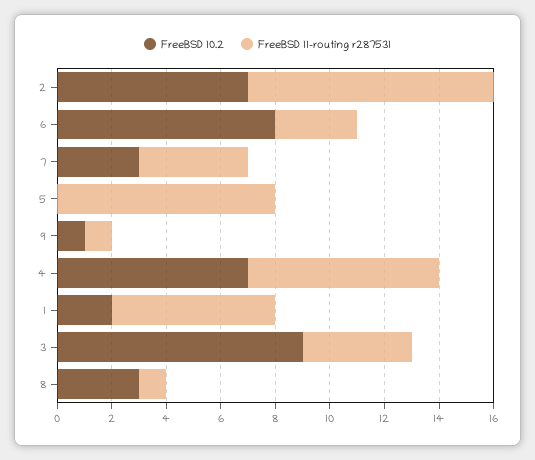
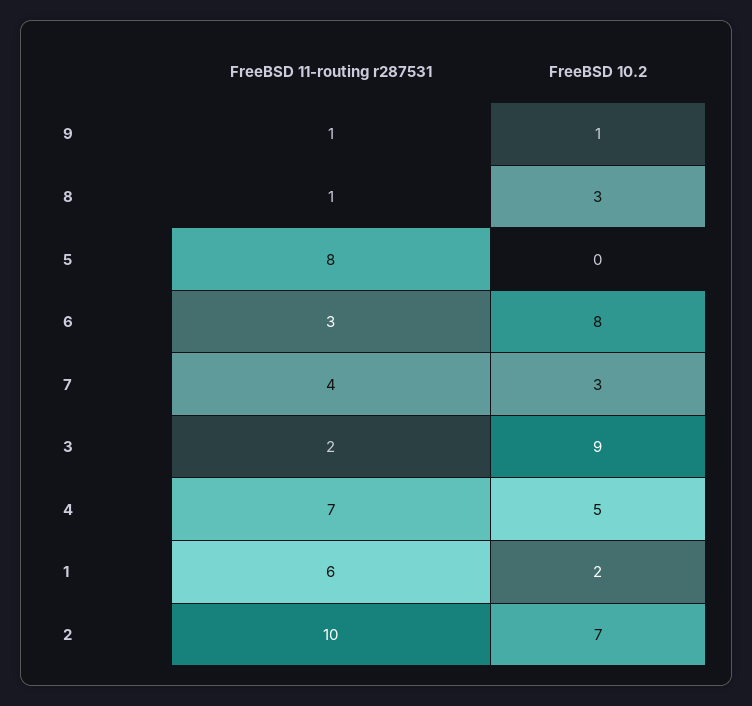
FreeBSD 11-routing r287531, 2: 9 -> 10
FreeBSD 10.2, 4: 7 -> 5
FreeBSD 11-routing r287531, 3: 4 -> 2

